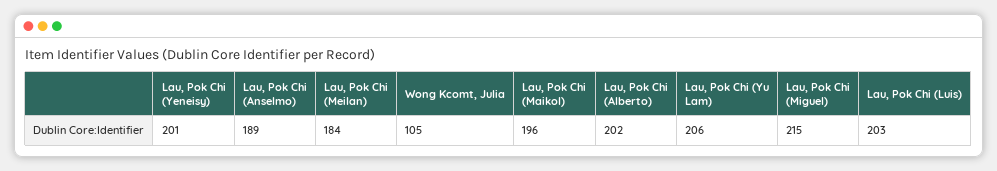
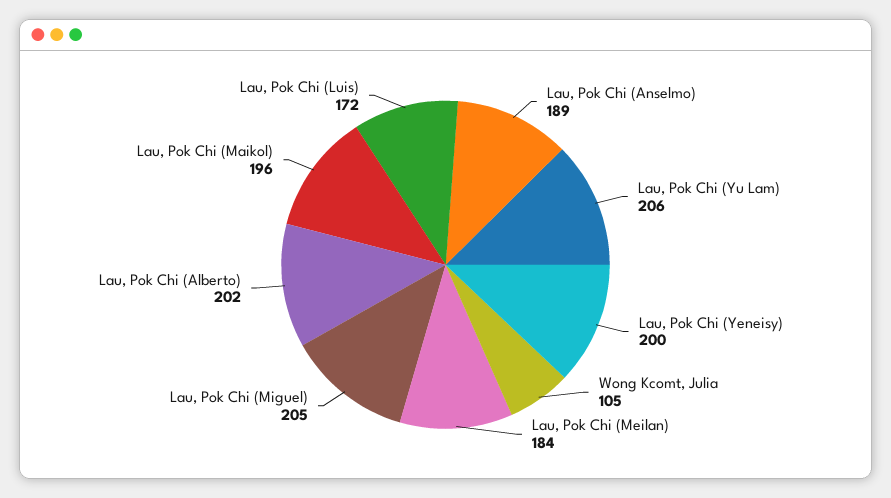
Lau, Pok Chi (Yeneisy): 201 -> 200
Lau, Pok Chi (Miguel): 215 -> 205
Lau, Pok Chi (Luis): 203 -> 172

